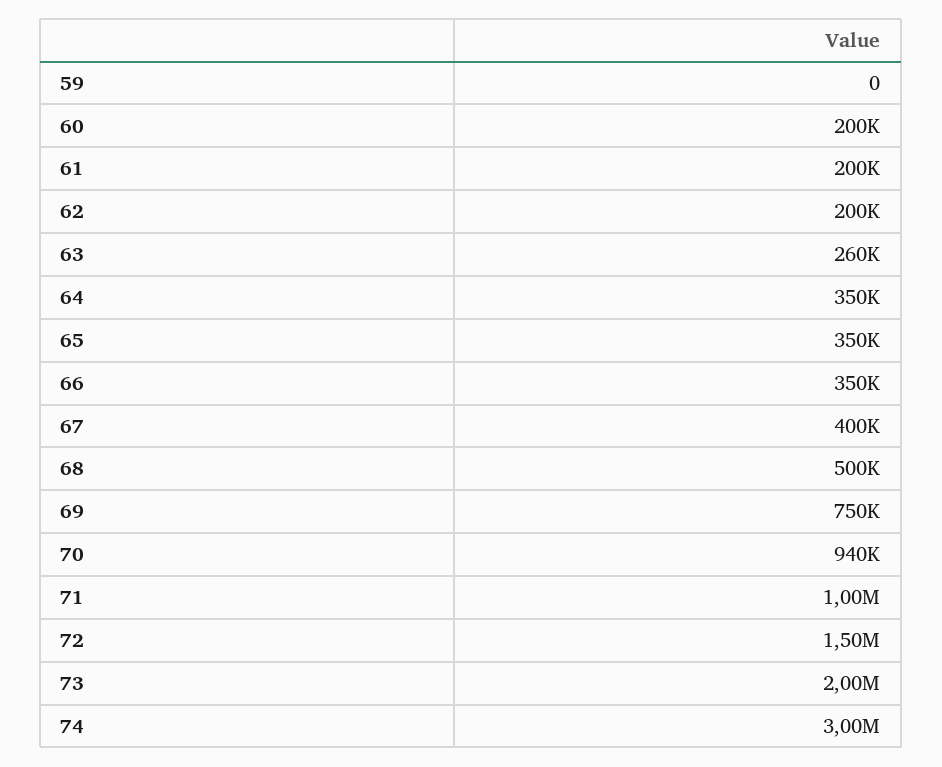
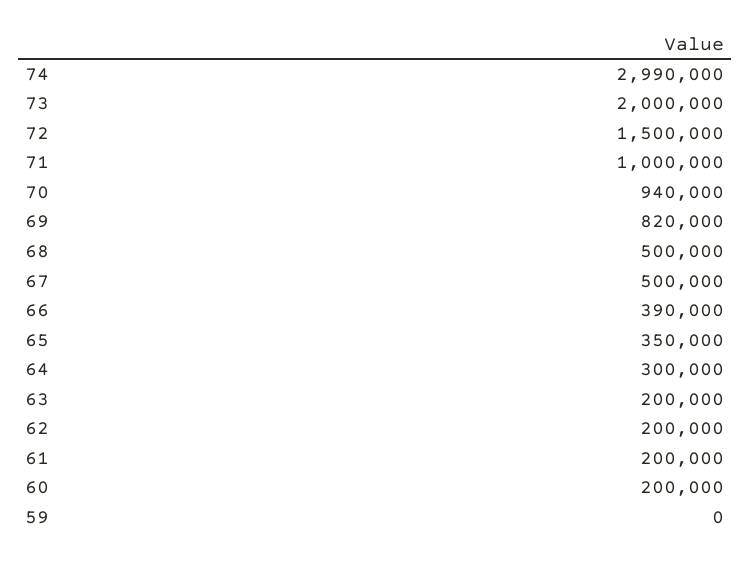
63: 260000 -> 200000
64: 350000 -> 300000
66: 350000 -> 390000
67: 400000 -> 500000
69: 750000 -> 820000
74: 3000000 -> 2990000

